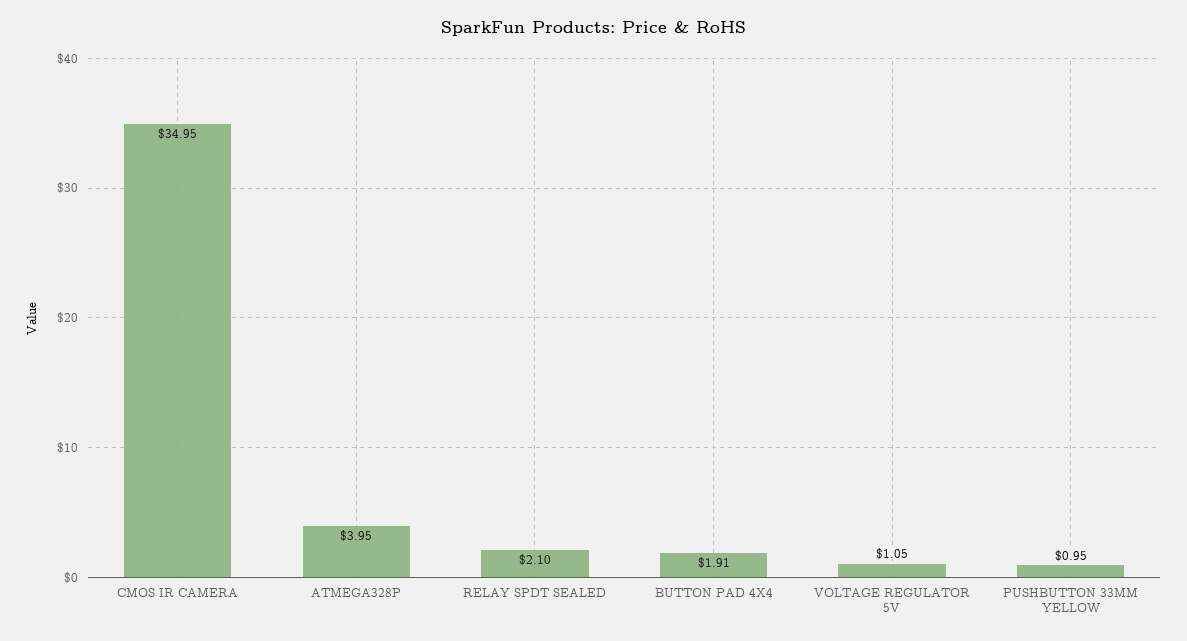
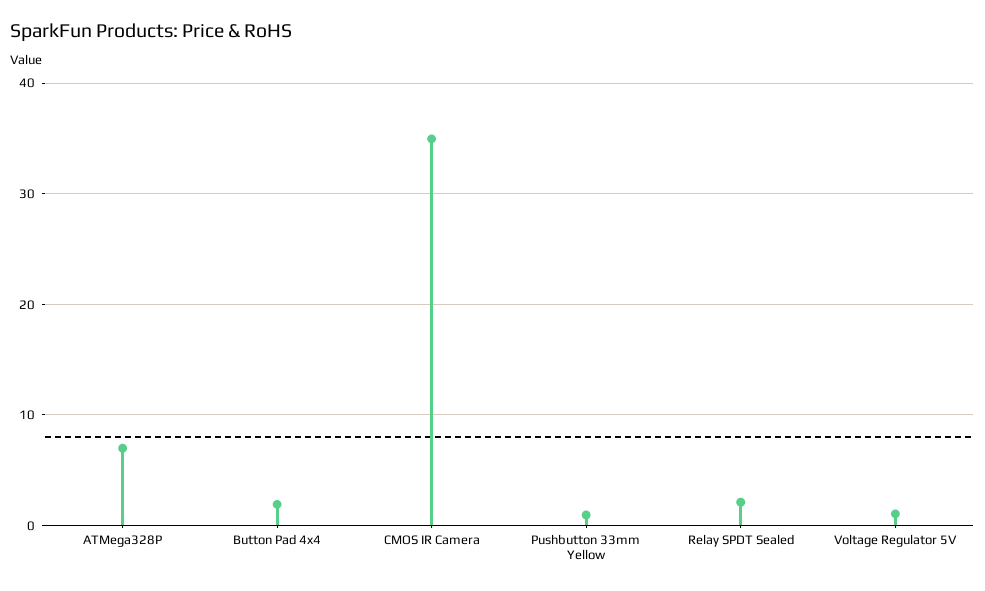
ATMEGA328P: 3.95 -> 7

